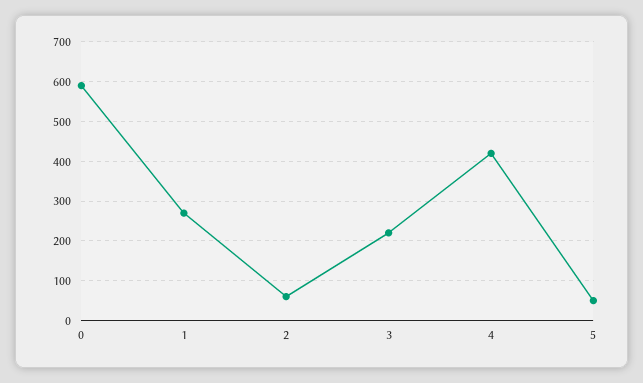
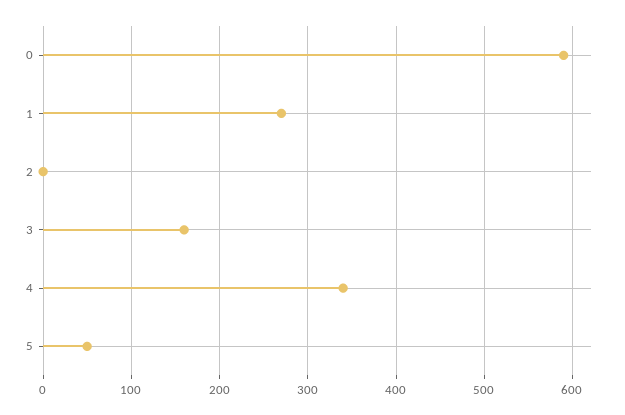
2: 60 -> 0
3: 220 -> 160
4: 420 -> 340

